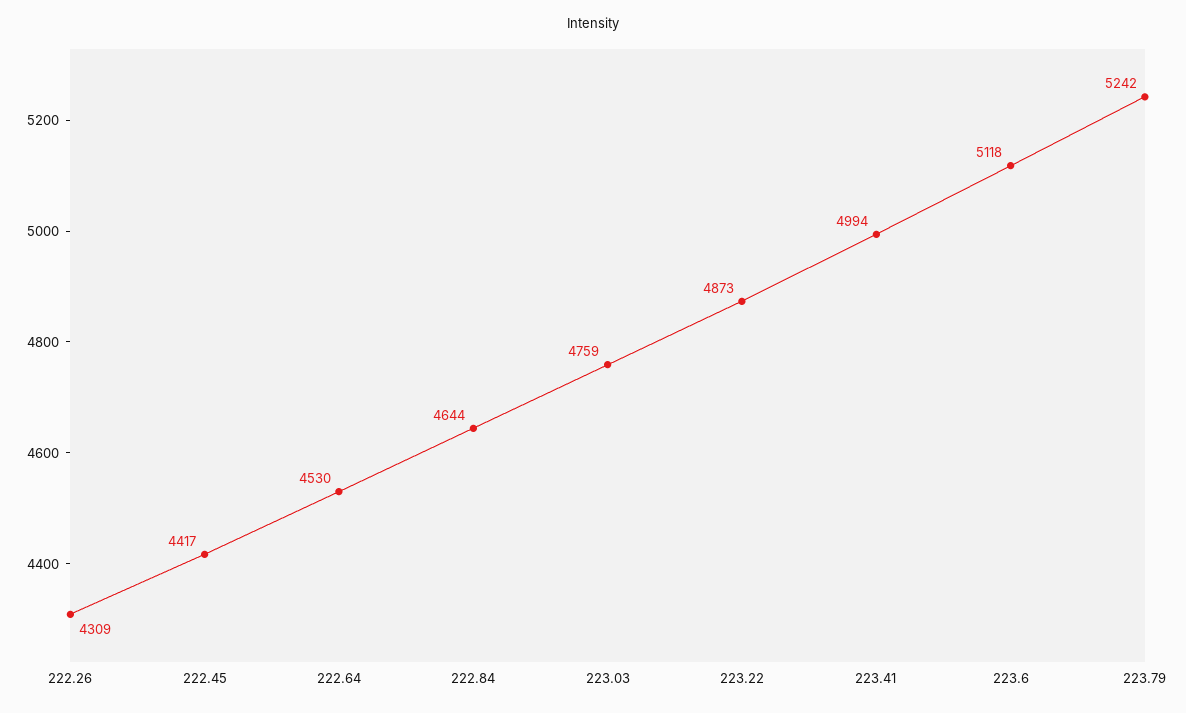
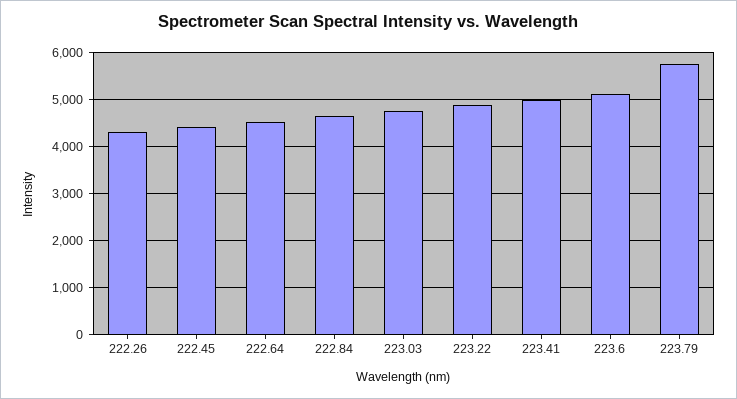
223.79: 5242 -> 5800

